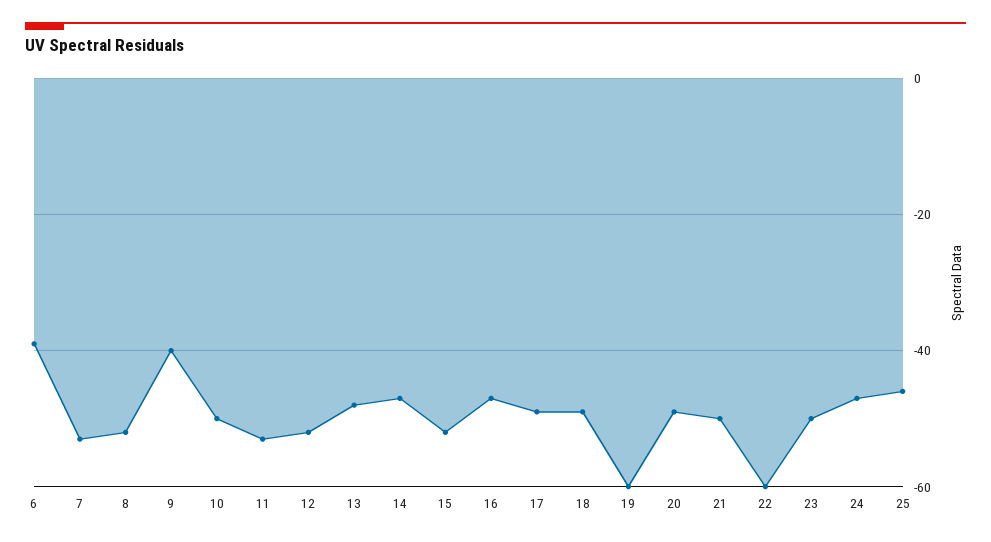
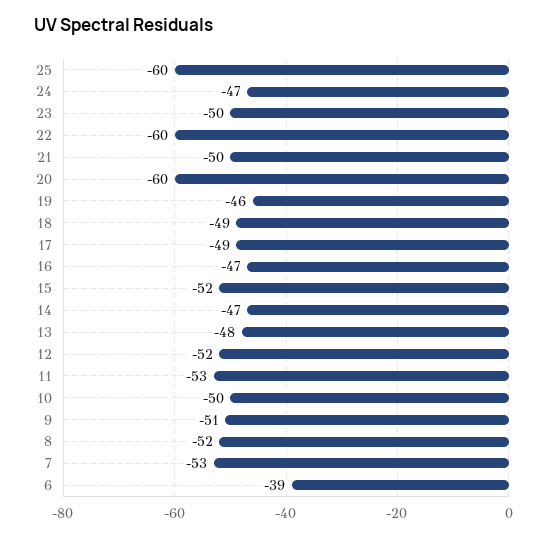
9: -40 -> -51
19: -60 -> -46
20: -50 -> -60
25: -45 -> -60

